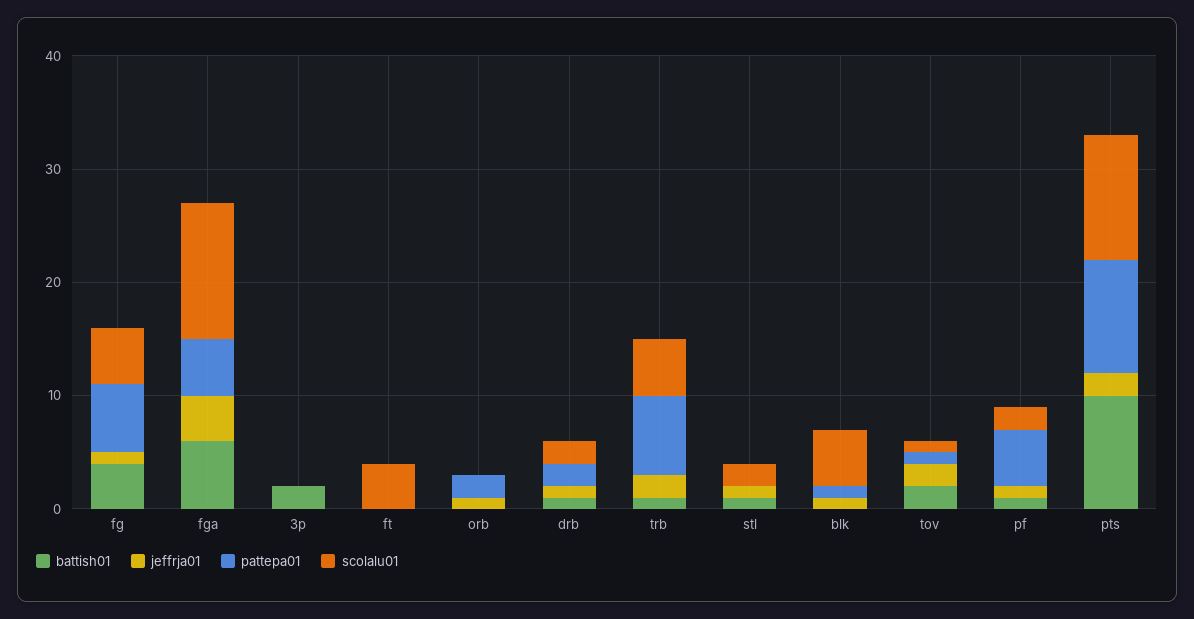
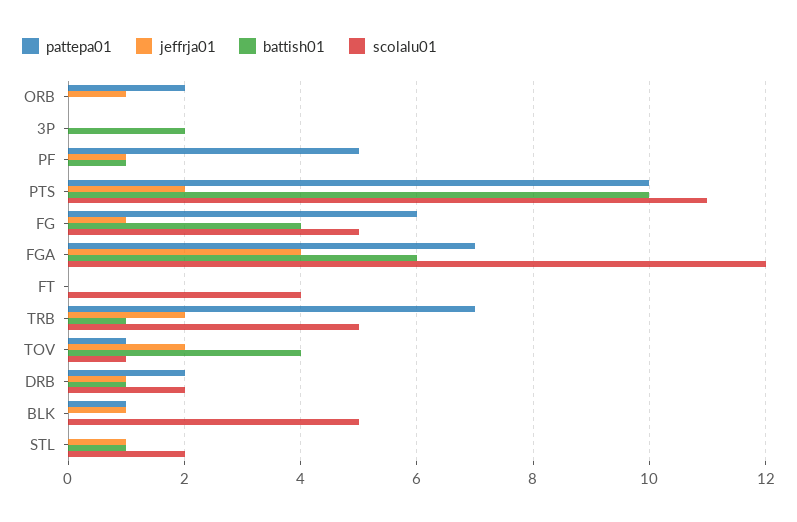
pattepa01, fga: 5 -> 7
battish01, tov: 2 -> 4
scolalu01, pf: 2 -> 0

